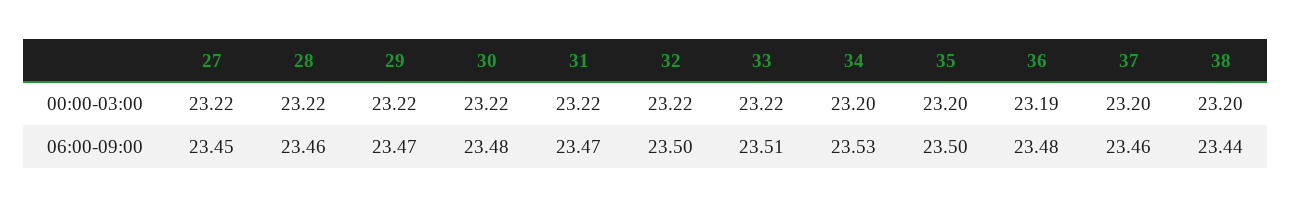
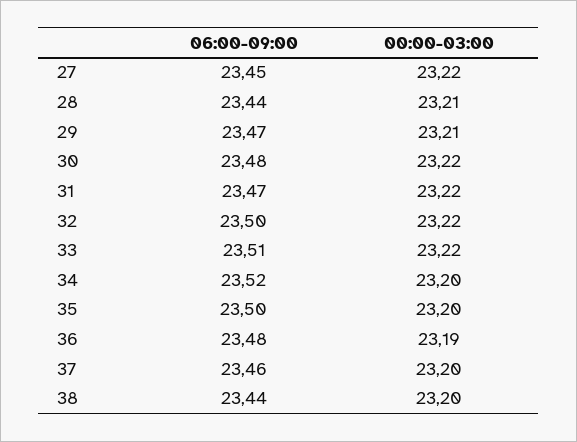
28, 00:00-03:00: 23.22 -> 23.21
29, 00:00-03:00: 23.22 -> 23.21
28, 06:00-09:00: 23.46 -> 23.44
34, 06:00-09:00: 23.53 -> 23.52

